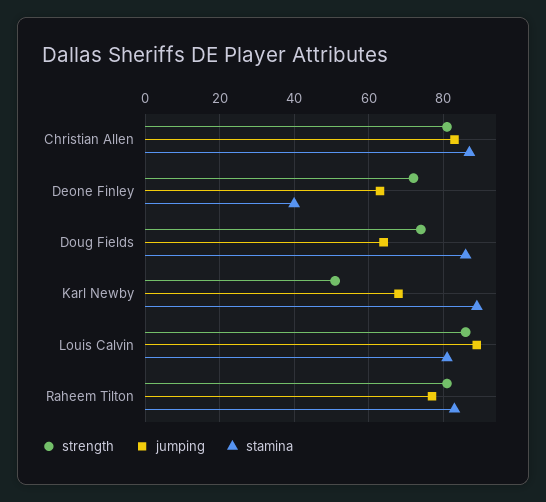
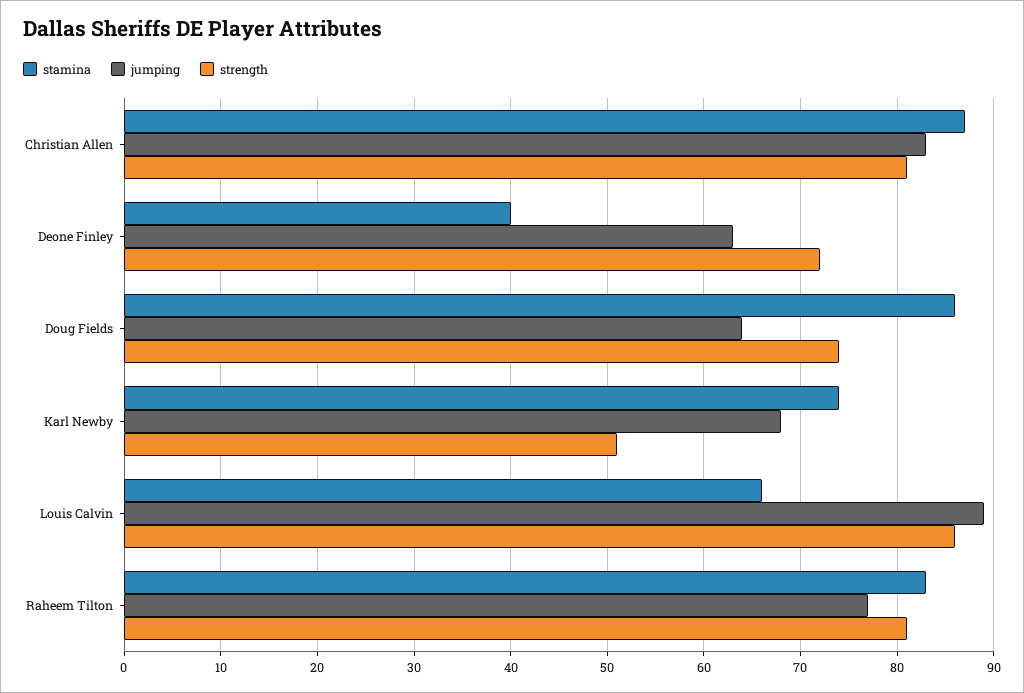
stamina, Karl Newby: 90 -> 74
stamina, Louis Calvin: 80 -> 66

